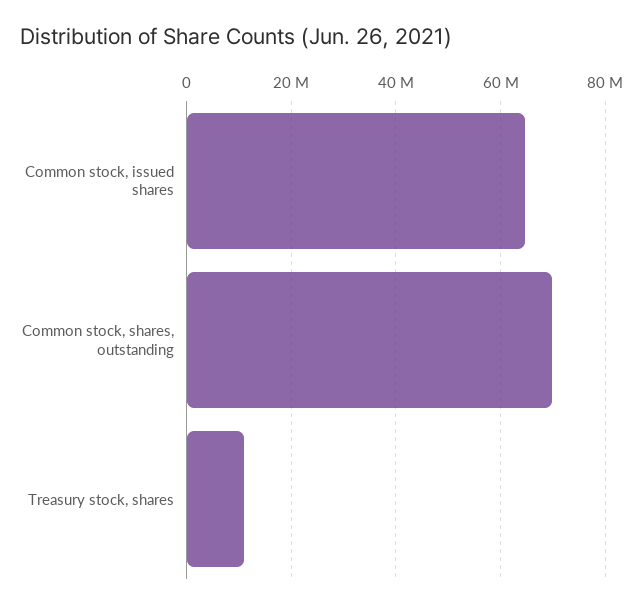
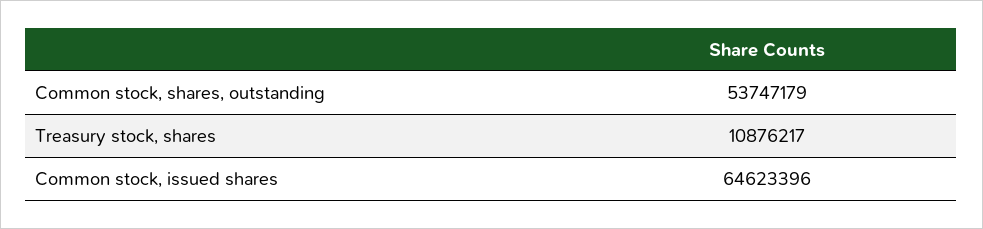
Common stock, shares, outstanding: 70000000 -> 53747179

